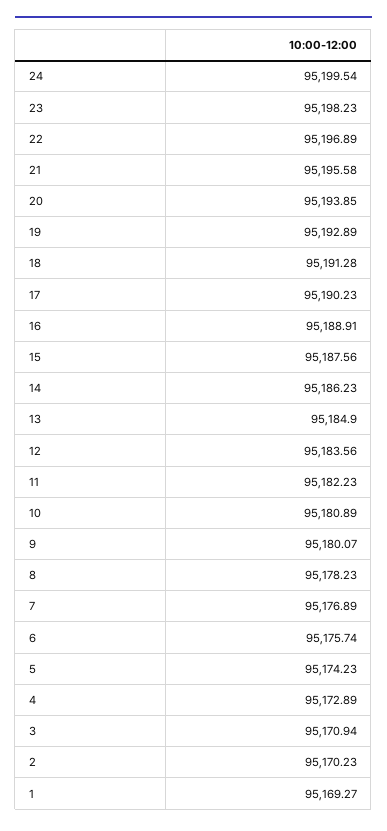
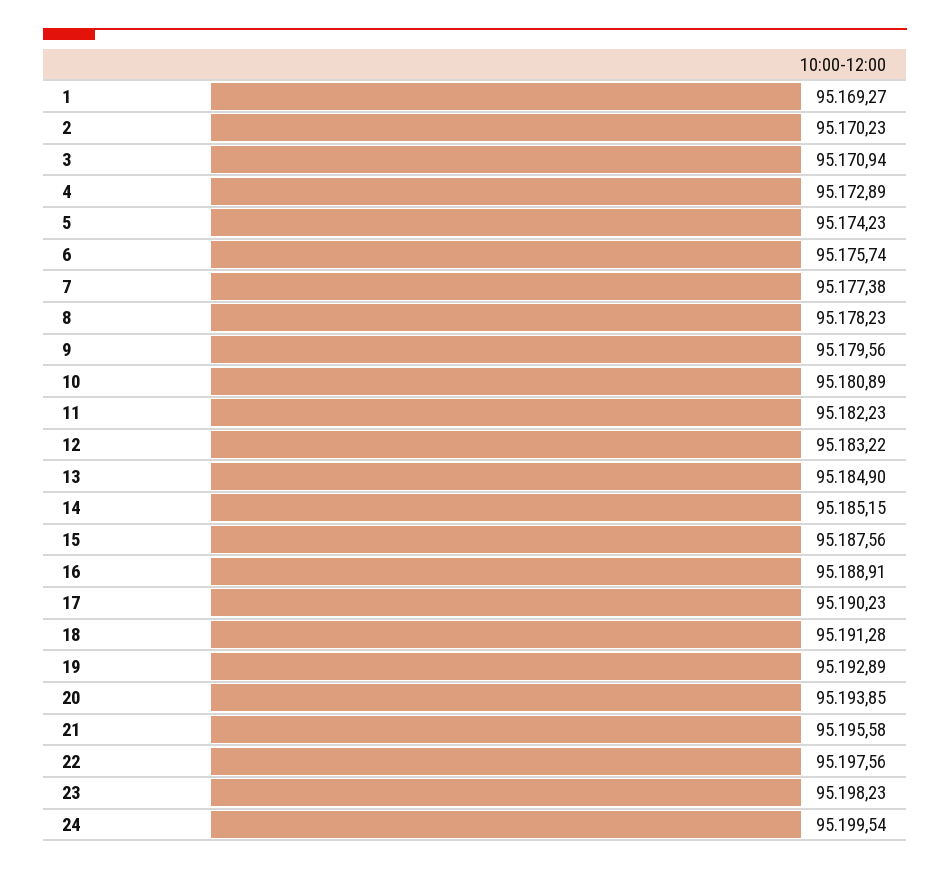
22: 95196.89 -> 95197.56
14: 95186.23 -> 95185.15
12: 95183.56 -> 95183.22
9: 95180.07 -> 95179.56
7: 95176.89 -> 95177.38

